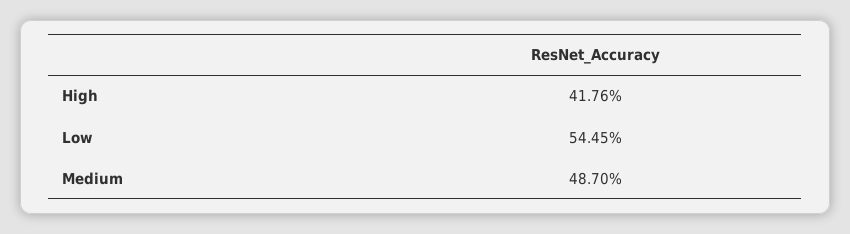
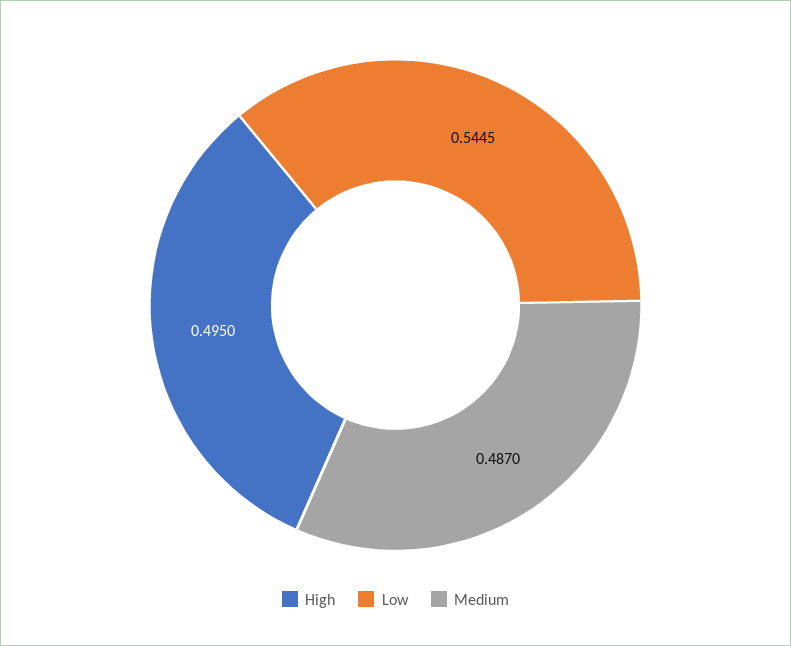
High: 0.4176 -> 0.495

